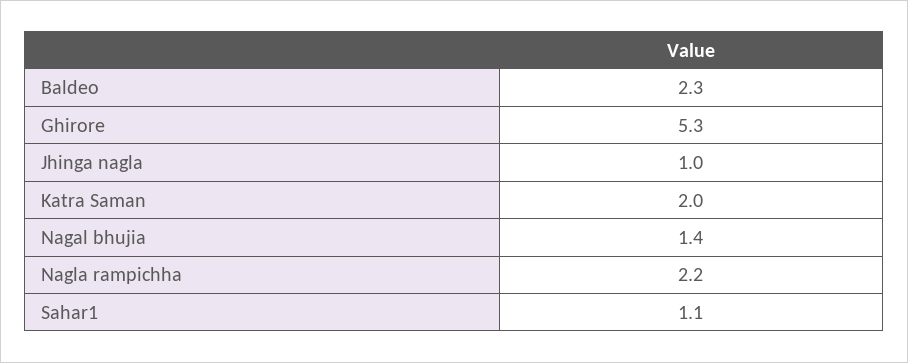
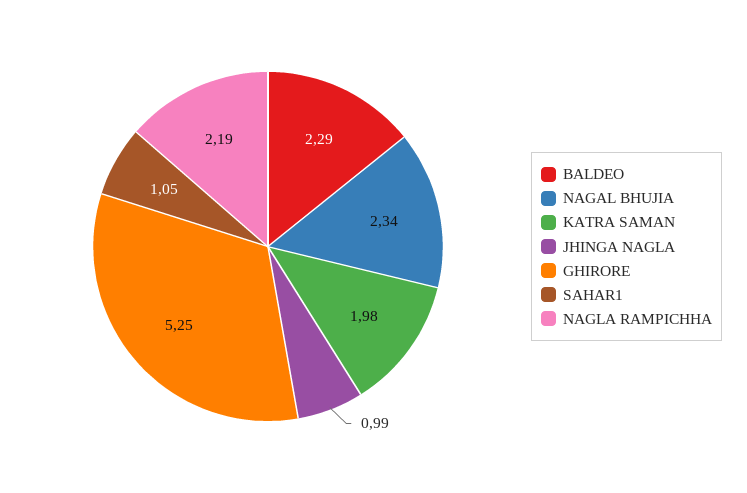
Nagal bhujia: 1.4 -> 2.34

